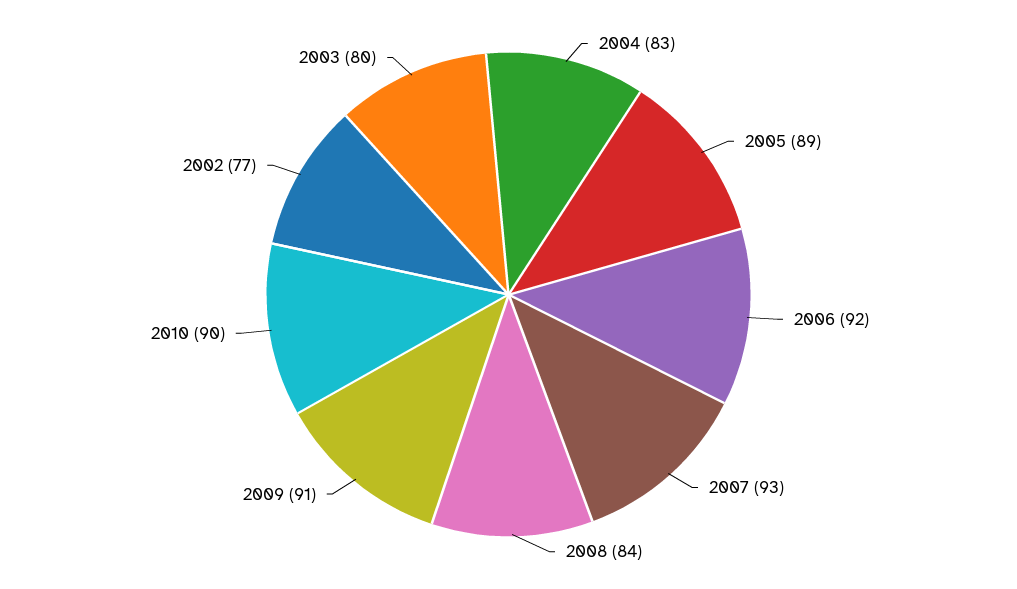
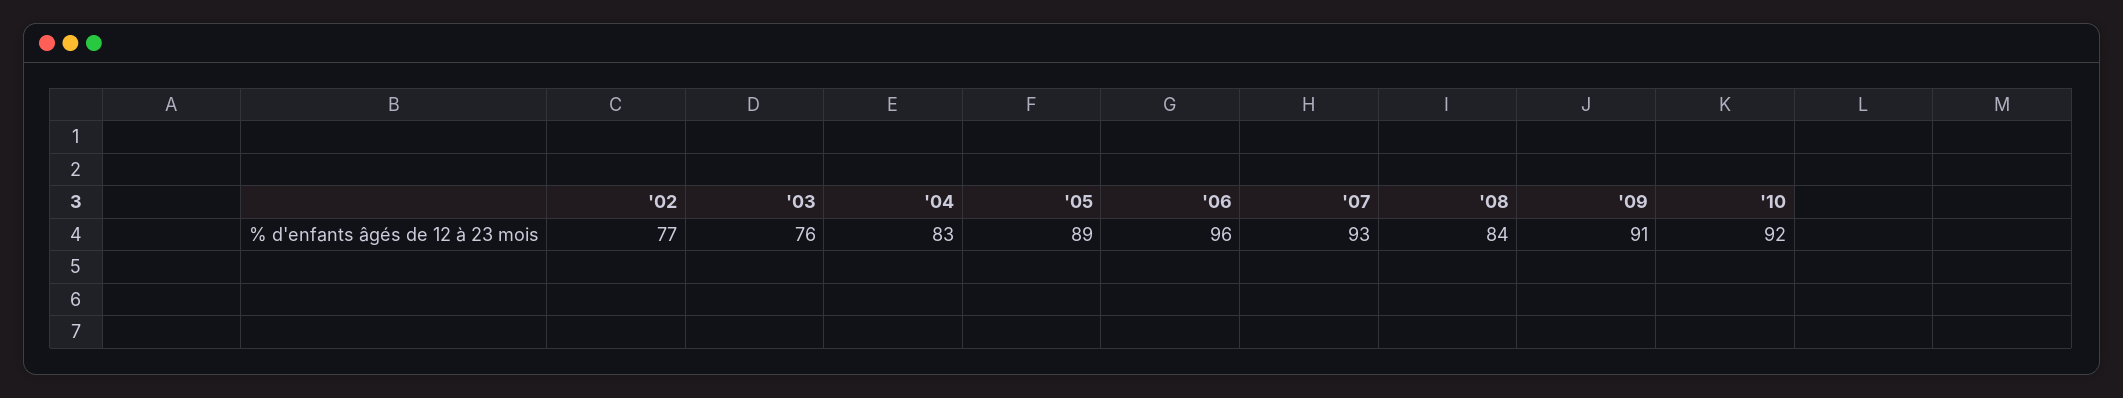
2006: 92 -> 96
2010: 90 -> 92
2003: 80 -> 76

